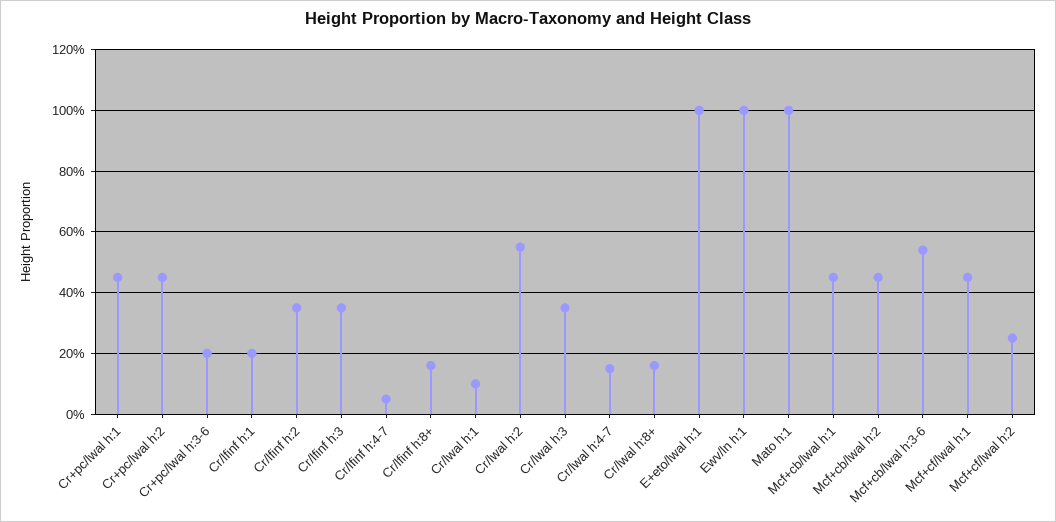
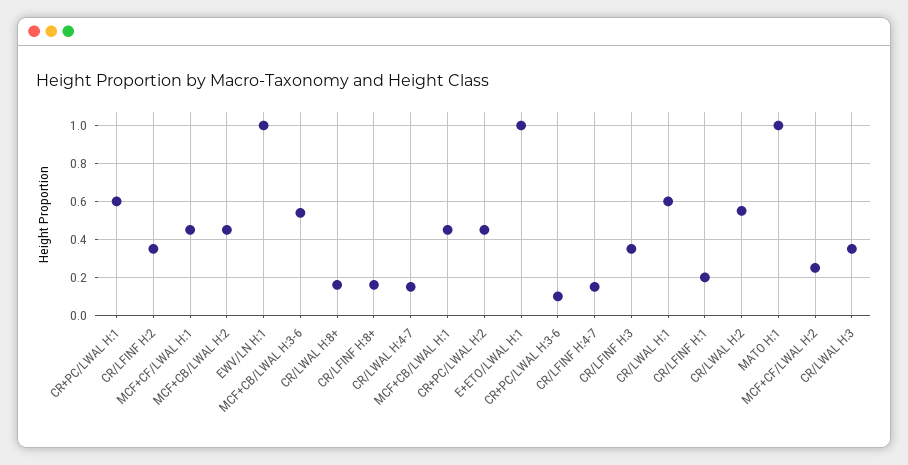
Cr+pc/lwal h:1: 0.45 -> 0.6
Cr+pc/lwal h:3-6: 0.2 -> 0.1
Cr/lfinf h:4-7: 0.05 -> 0.15
Cr/lwal h:1: 0.1 -> 0.6

